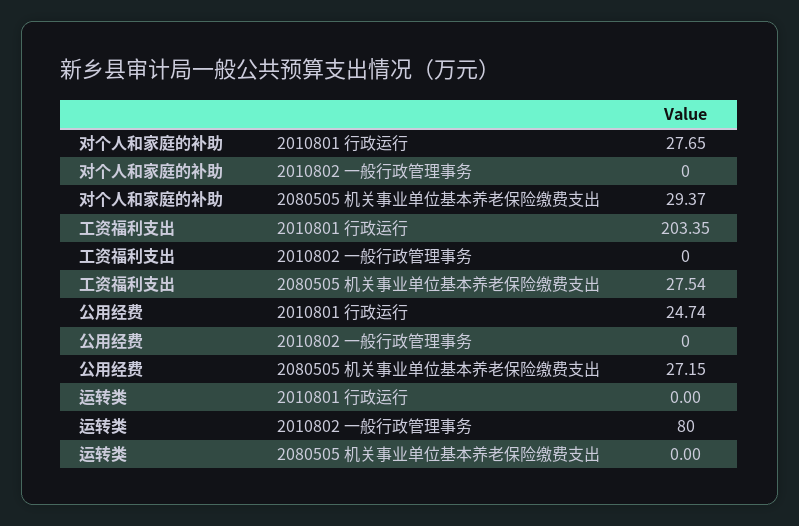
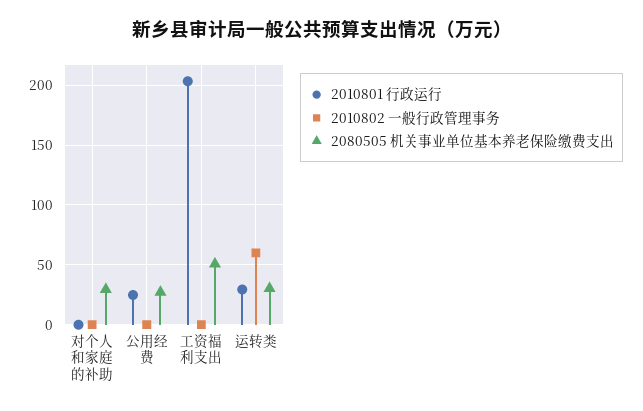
2010801 行政运行, 对个人和家庭的补助: 27.65 -> 0
2080505 机关事业单位基本养老保险缴费支出, 工资福利支出: 27.54 -> 50
2010801 行政运行, 运转类: 0 -> 30
2010802 一般行政管理事务, 运转类: 80 -> 60
2080505 机关事业单位基本养老保险缴费支出, 运转类: 0 -> 30

